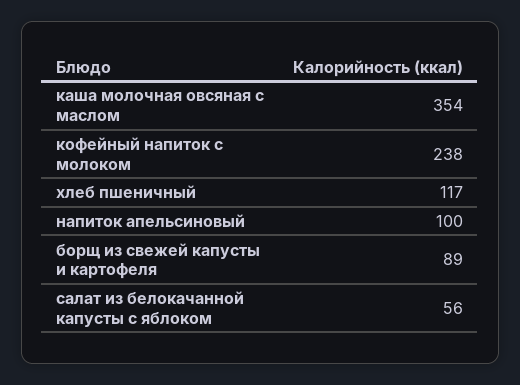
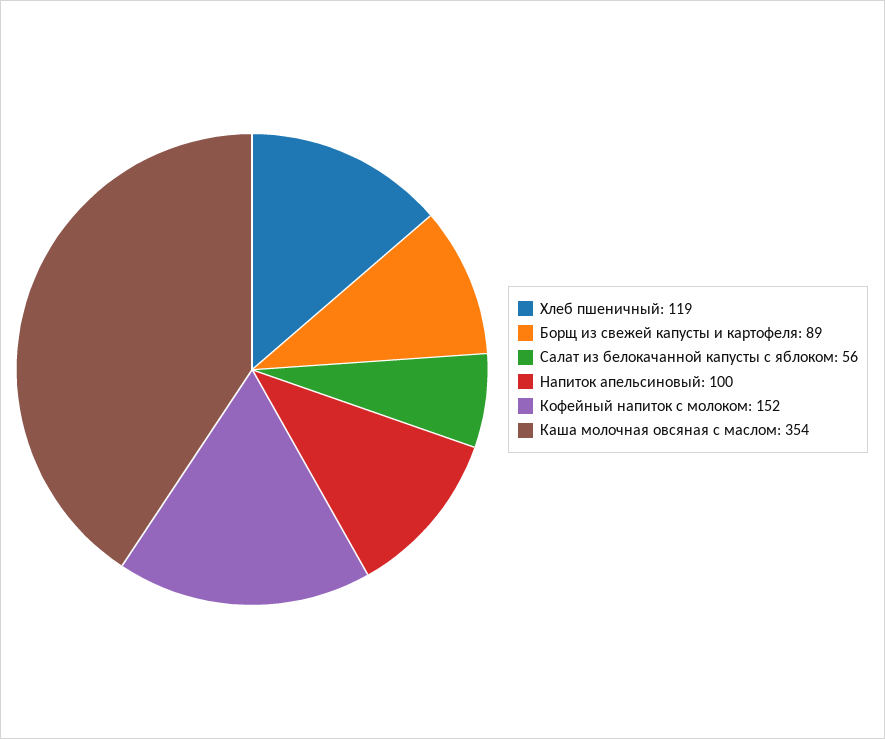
кофейный напиток с молоком: 238 -> 152
хлеб пшеничный: 117 -> 119

